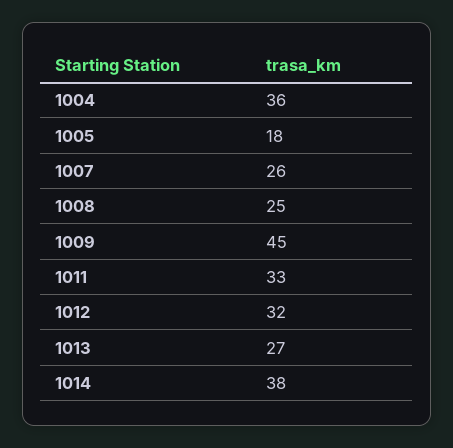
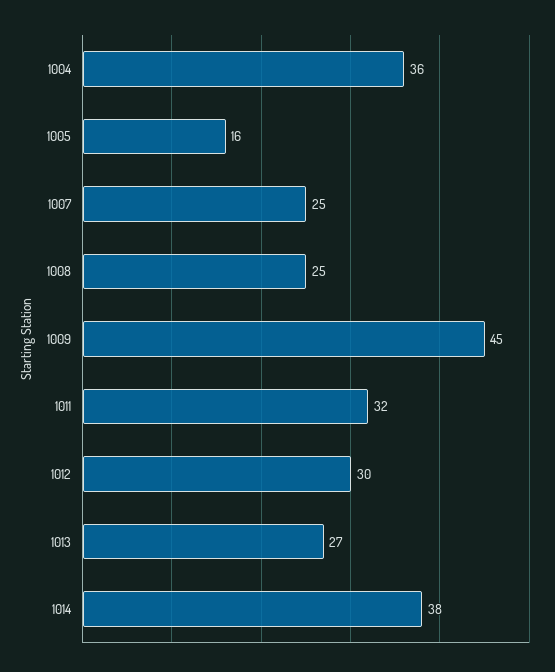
1005: 18 -> 16
1007: 26 -> 25
1011: 33 -> 32
1012: 32 -> 30

